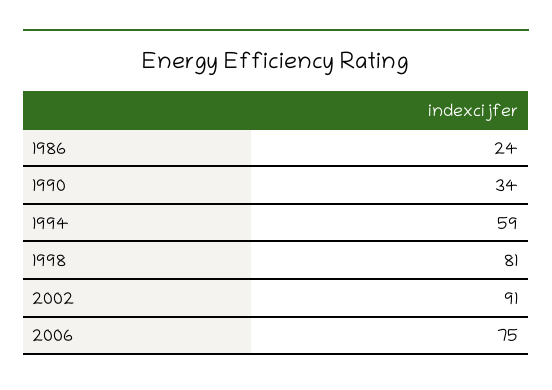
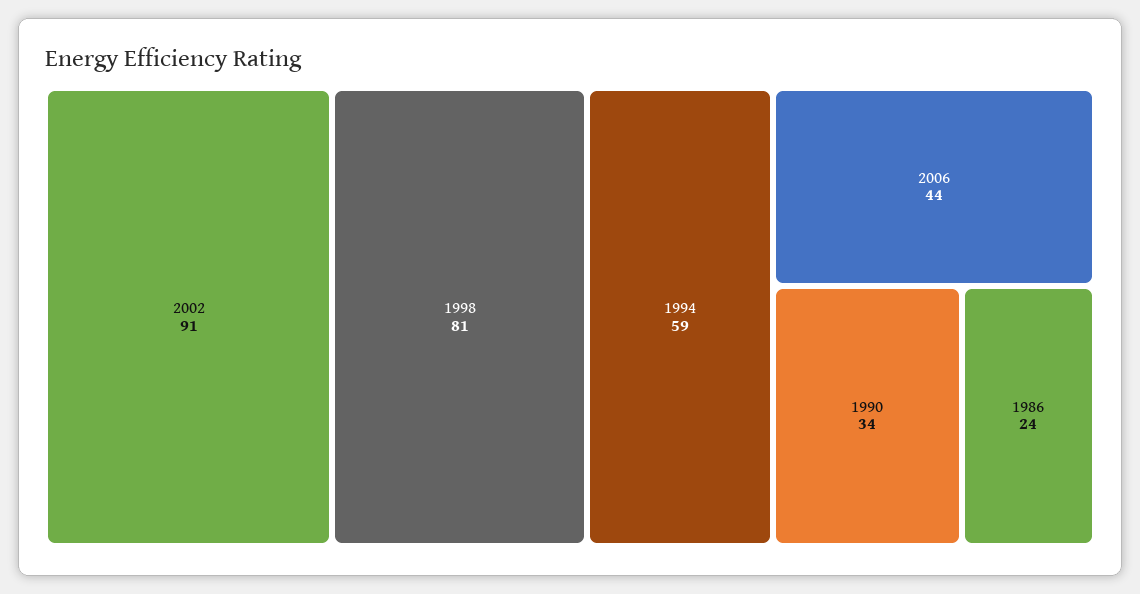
2006: 75 -> 44

